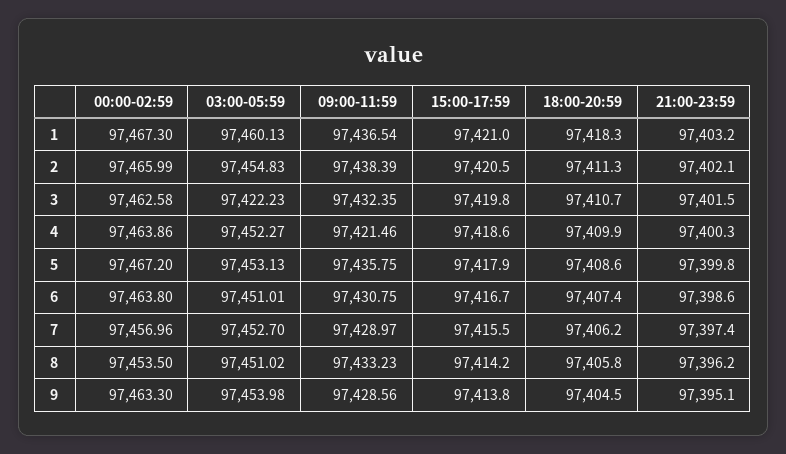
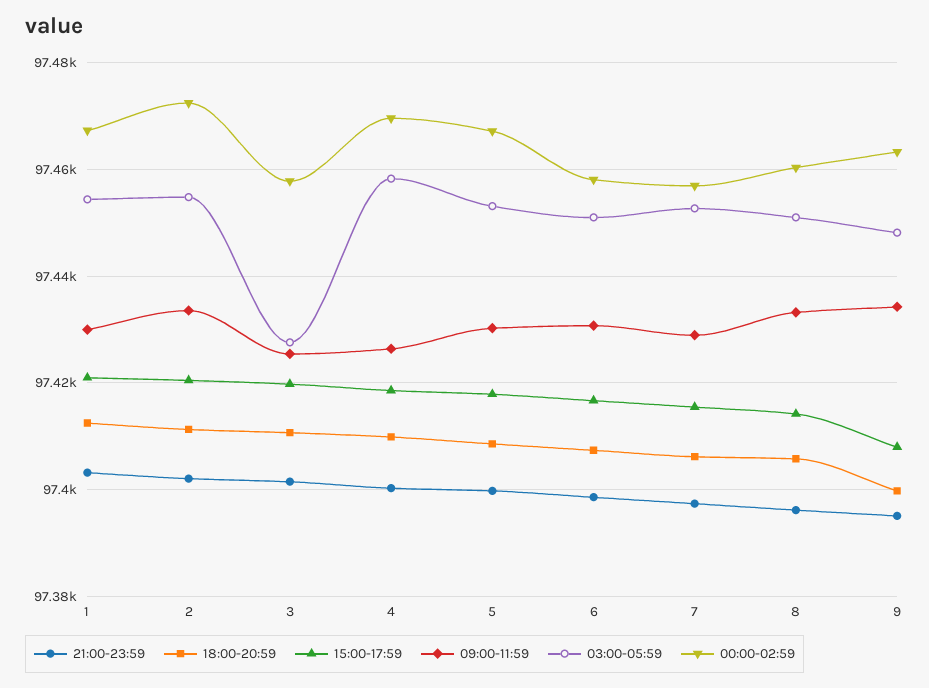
03:00-05:59, 1: 97460.13 -> 97454
09:00-11:59, 1: 97436.54 -> 97430
18:00-20:59, 1: 97418.3 -> 97412
00:00-02:59, 2: 97465.99 -> 97472
09:00-11:59, 2: 97438.39 -> 97434
00:00-02:59, 3: 97462.58 -> 97458
03:00-05:59, 3: 97422.23 -> 97428
09:00-11:59, 3: 97432.35 -> 97426
00:00-02:59, 4: 97463.86 -> 97470
03:00-05:59, 4: 97452.27 -> 97458
09:00-11:59, 4: 97421.46 -> 97426
09:00-11:59, 5: 97435.75 -> 97430
00:00-02:59, 6: 97463.8 -> 97458
00:00-02:59, 8: 97453.5 -> 97460
03:00-05:59, 9: 97453.98 -> 97448
09:00-11:59, 9: 97428.56 -> 97434
15:00-17:59, 9: 97413.8 -> 97408
18:00-20:59, 9: 97404.5 -> 97400

